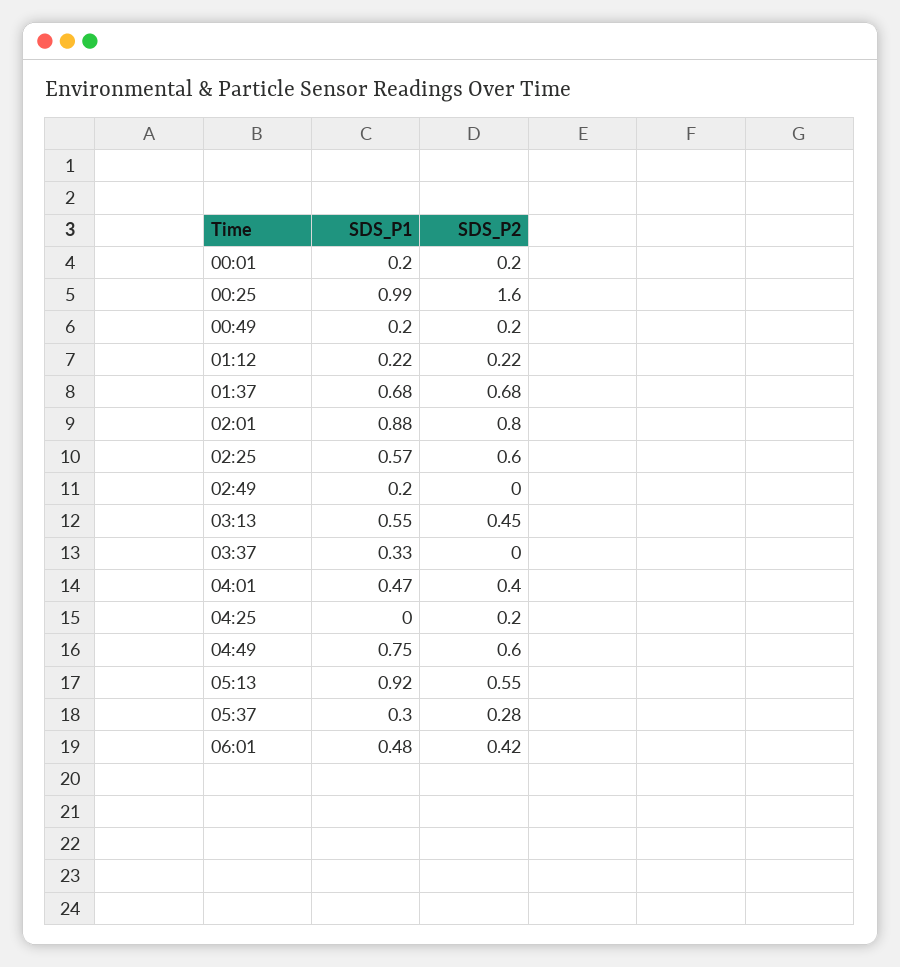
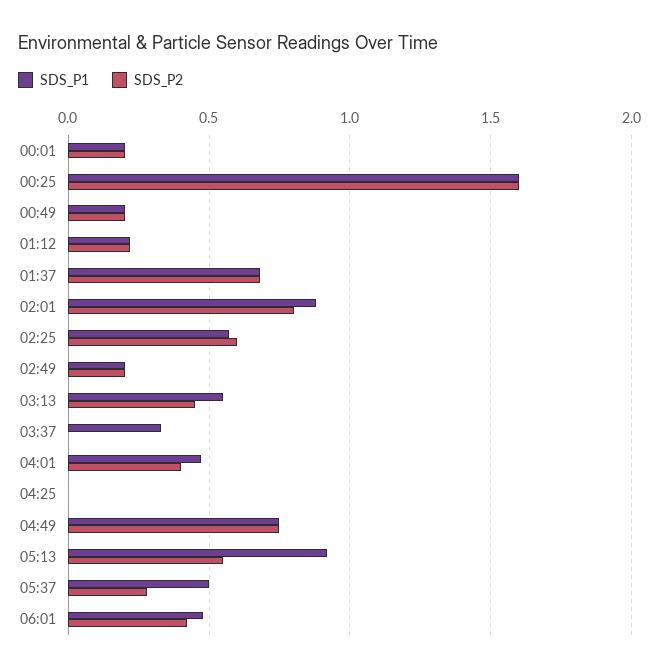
SDS_P1, 00:25: 0.99 -> 1.6
SDS_P2, 02:49: 0 -> 0.2
SDS_P2, 04:25: 0.2 -> 0
SDS_P2, 04:49: 0.6 -> 0.75
SDS_P1, 05:37: 0.3 -> 0.5

